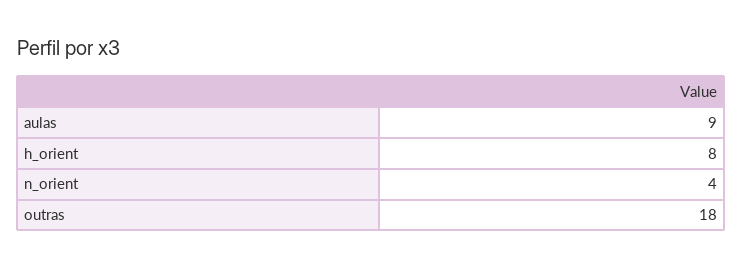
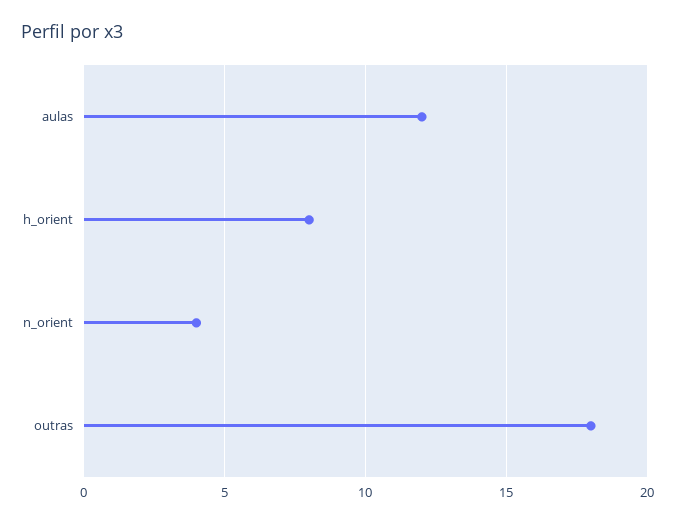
aulas: 9 -> 12

